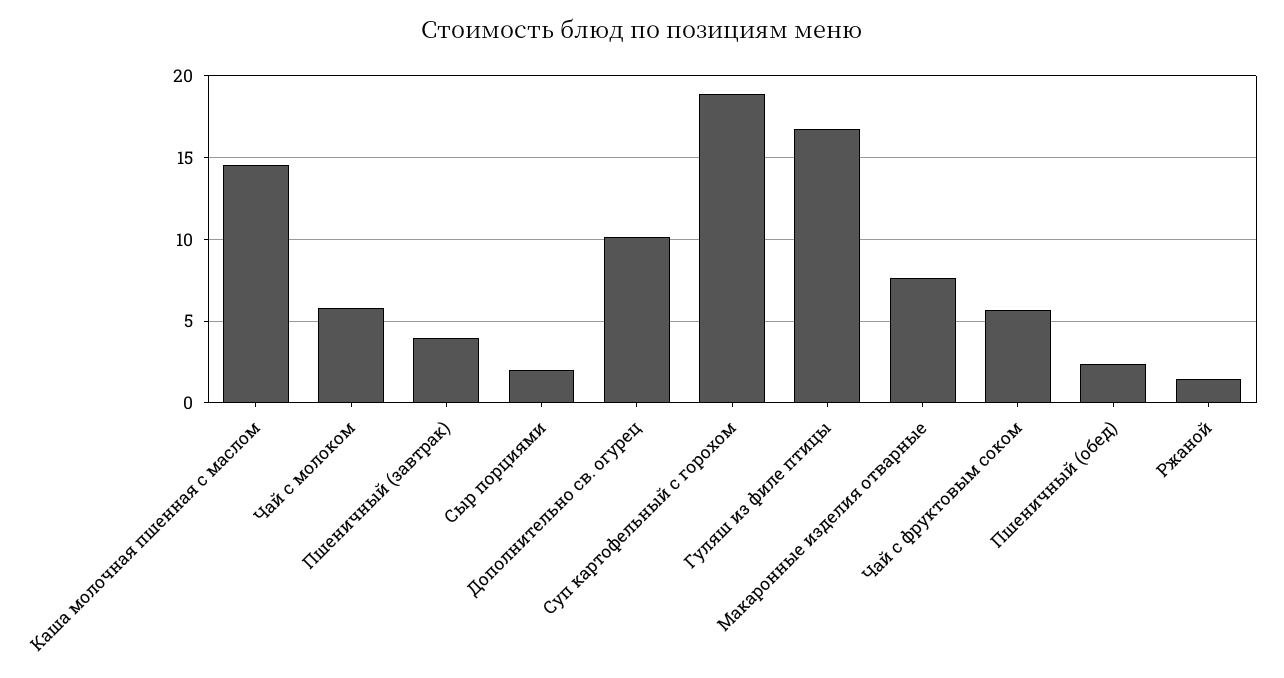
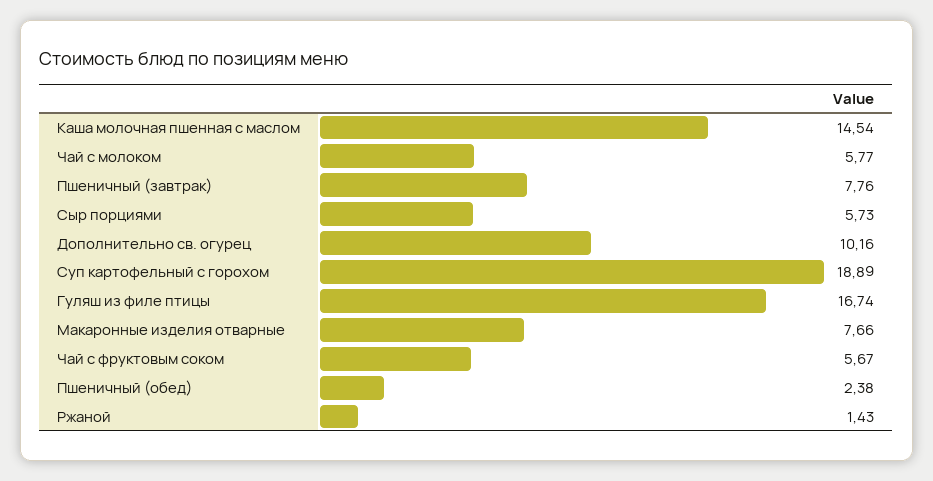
Пшеничный (завтрак): 4 -> 7.76
Сыр порциями: 2 -> 5.73

